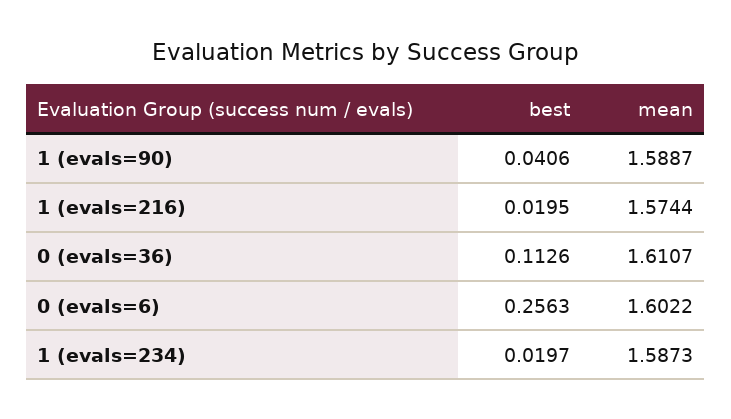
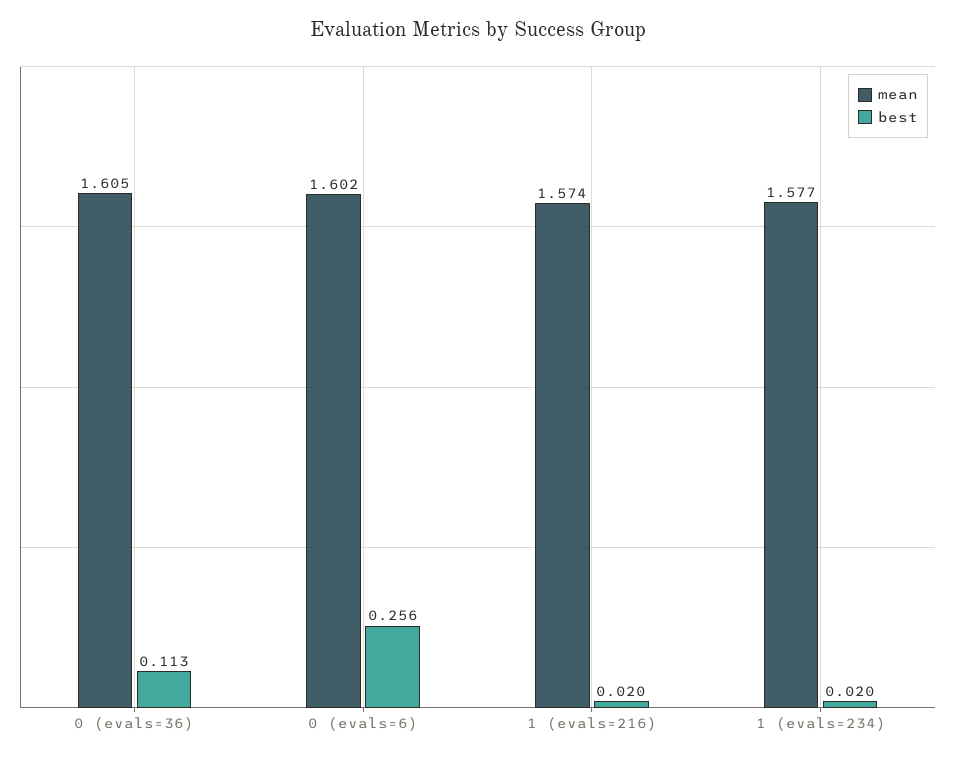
best, 1 (evals=90): 0.0406 -> none
mean, 1 (evals=90): 1.5887 -> none
mean, 0 (evals=36): 1.6107 -> 1.605
mean, 1 (evals=234): 1.5873 -> 1.577

